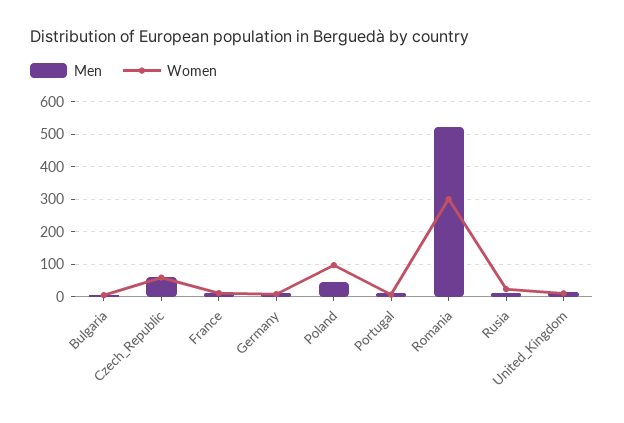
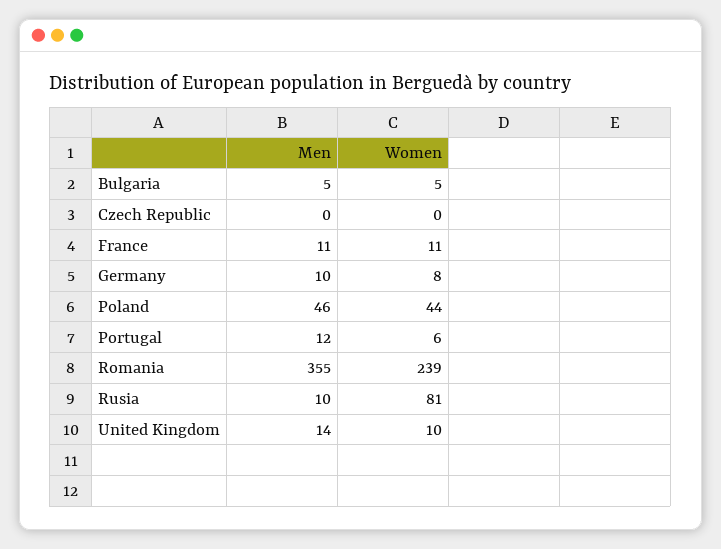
Men, Czech_Republic: 60 -> 0
Women, Czech_Republic: 60 -> 0
Women, Poland: 100 -> 44
Men, Romania: 520 -> 355
Women, Romania: 300 -> 239
Women, Rusia: 20 -> 81

